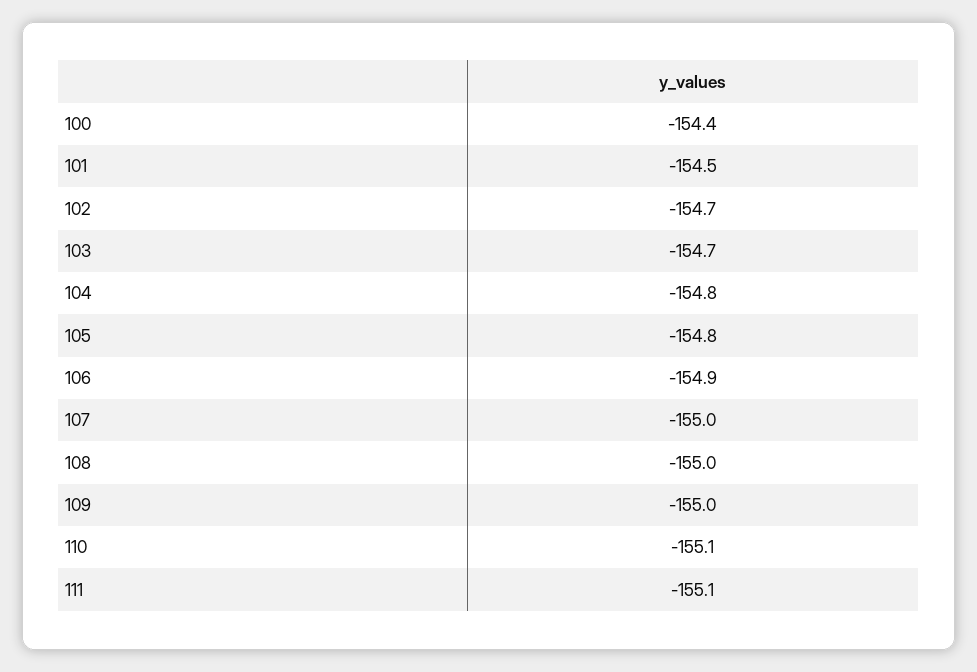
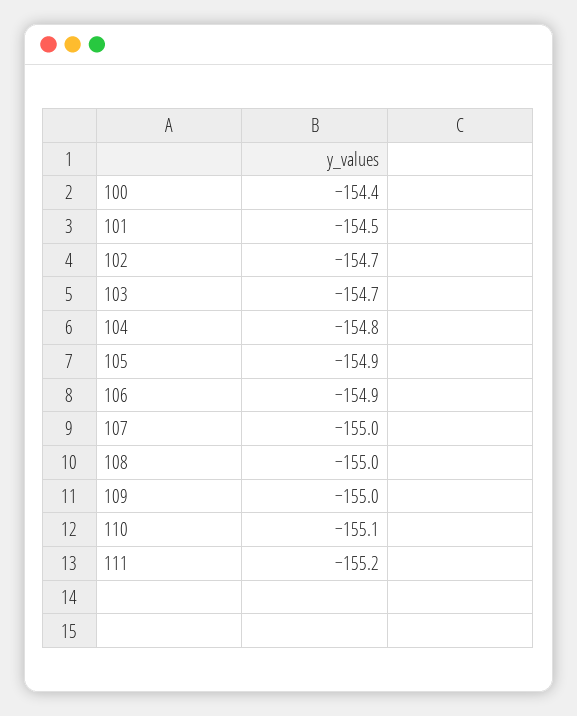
105: -154.8 -> -154.9
111: -155.1 -> -155.2

